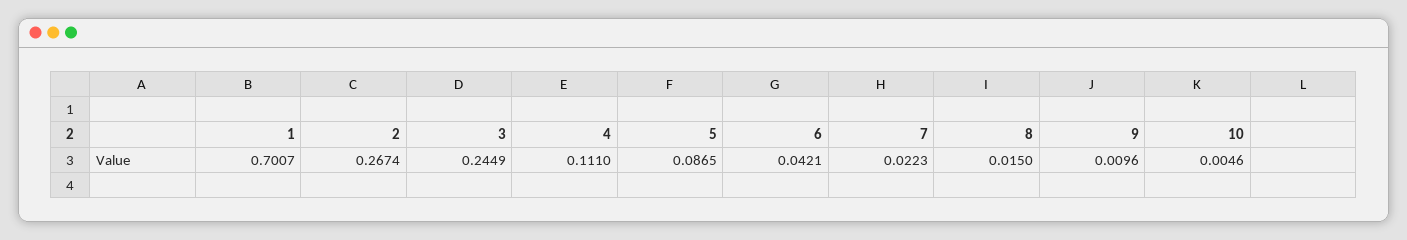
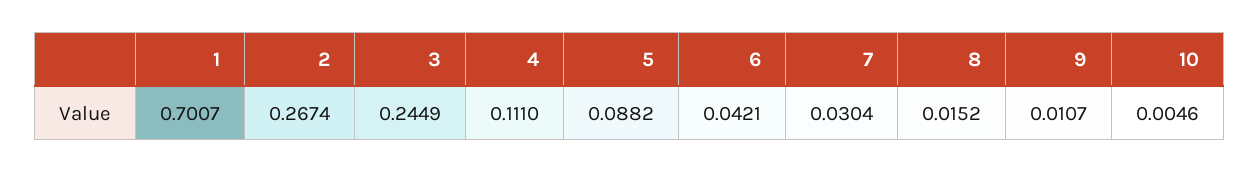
5: 0.0865 -> 0.0882
7: 0.0223 -> 0.0304
8: 0.015 -> 0.0152
9: 0.0096 -> 0.0107

